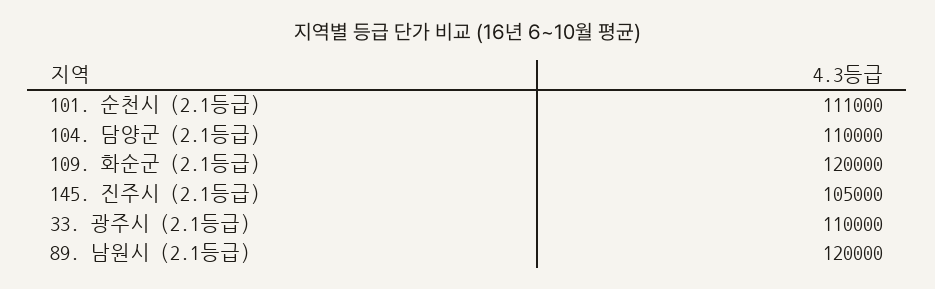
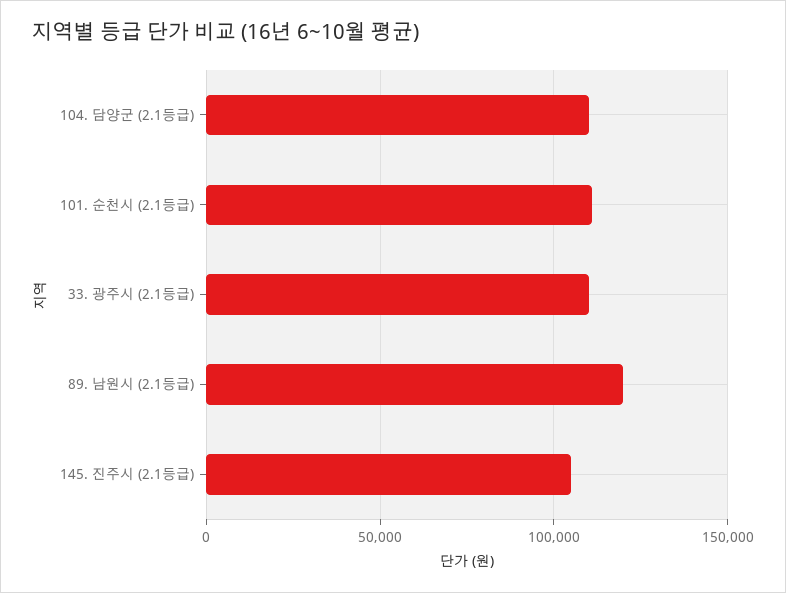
109. 화순군 (2.1등급): 120000 -> none

